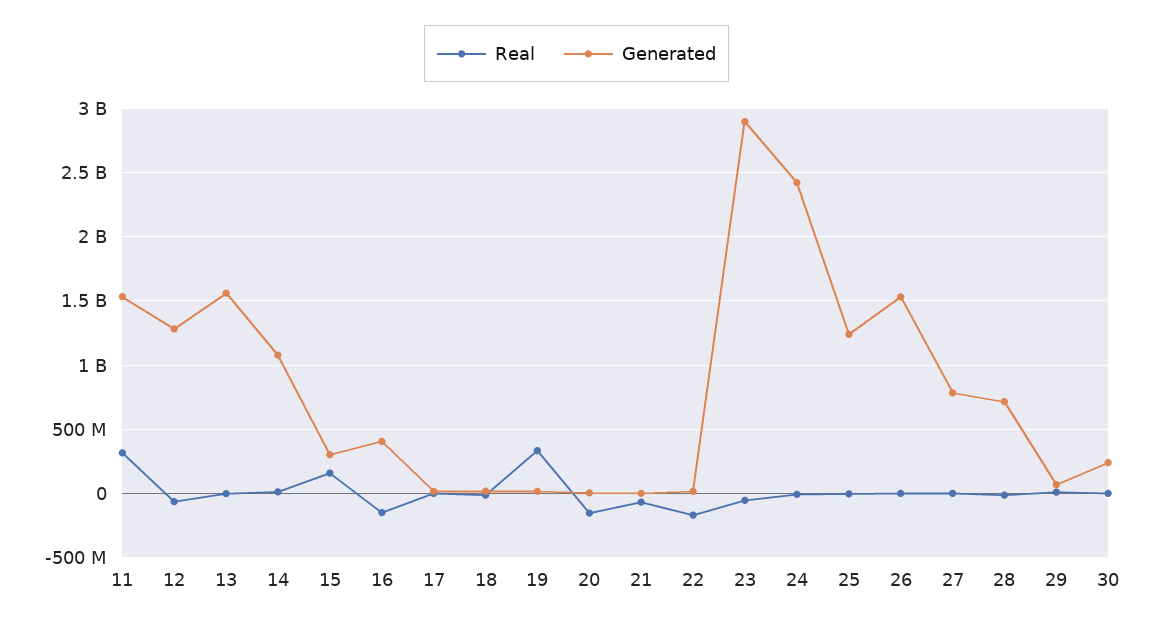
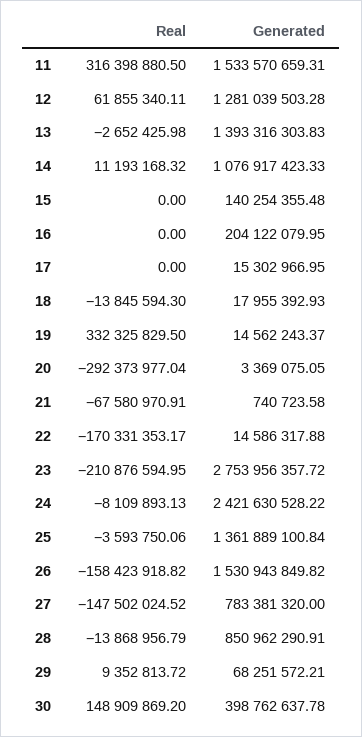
Real, 12: -50000000 -> 61855340.11
Generated, 13: 1550000000 -> 1393316303.83
Real, 15: 150000000 -> 0
Generated, 15: 300000000 -> 140254355.48
Real, 16: -150000000 -> 0
Generated, 16: 400000000 -> 204122079.95
Real, 20: -150000000 -> -292373977.04
Real, 23: -50000000 -> -210876594.95
Generated, 23: 2900000000 -> 2753956357.72
Generated, 25: 1250000000 -> 1361889100.84
Real, 26: 0 -> -158423918.82
Real, 27: 0 -> -147502024.52
Generated, 28: 700000000 -> 850962290.91
Real, 30: 0 -> 148909869.2
Generated, 30: 250000000 -> 398762637.78

